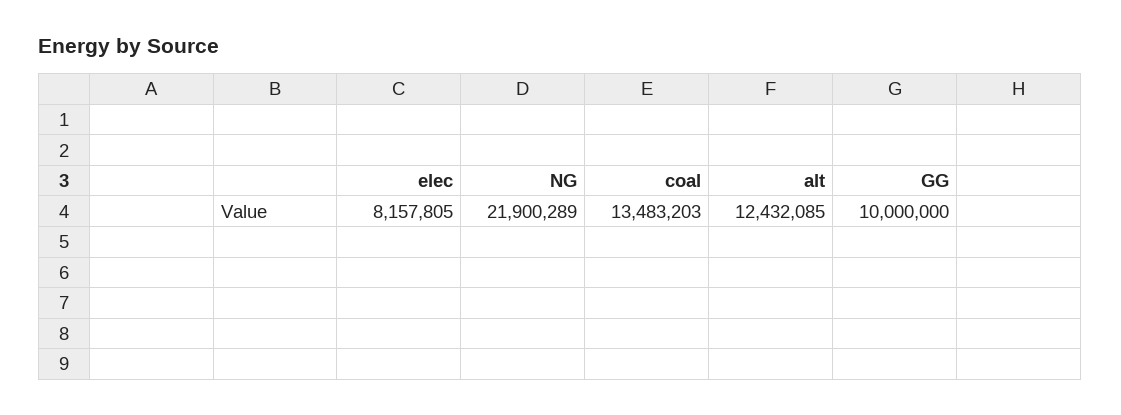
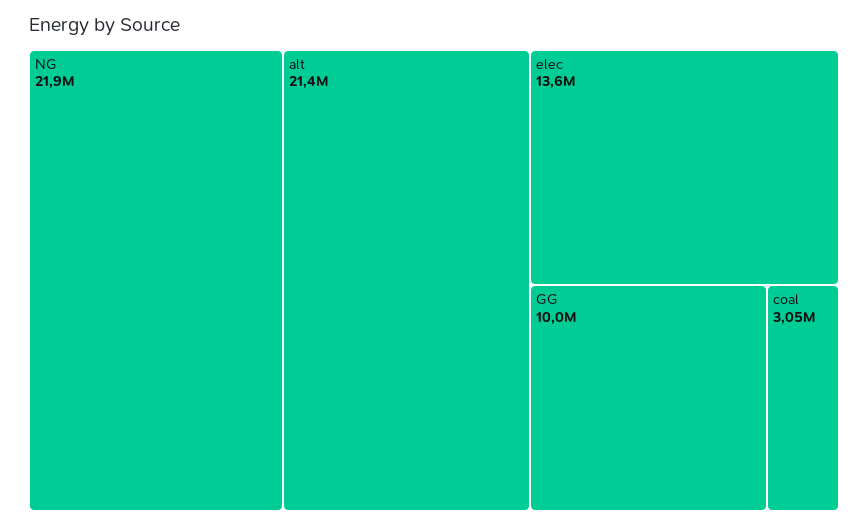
elec: 8157805 -> 13600000
coal: 13483203 -> 3050000
alt: 12432085 -> 21400000

